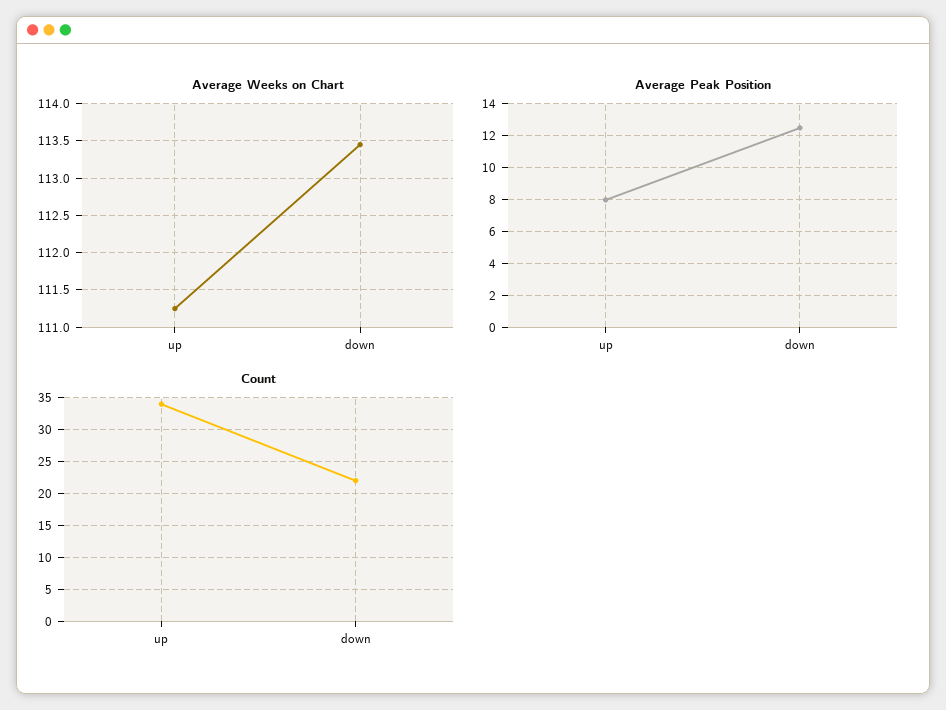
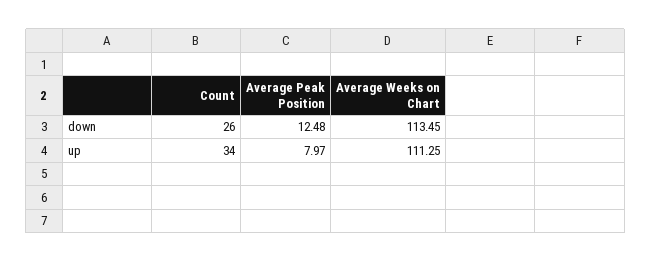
Count, down: 22 -> 26

